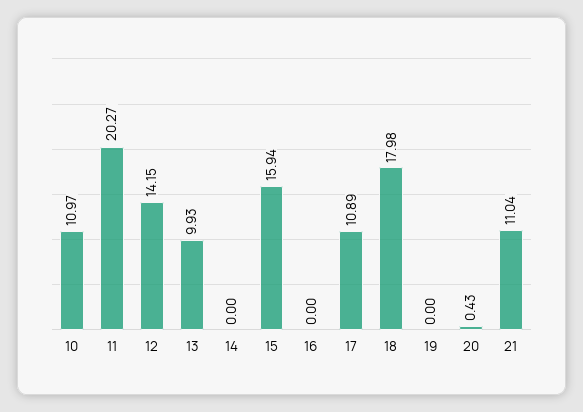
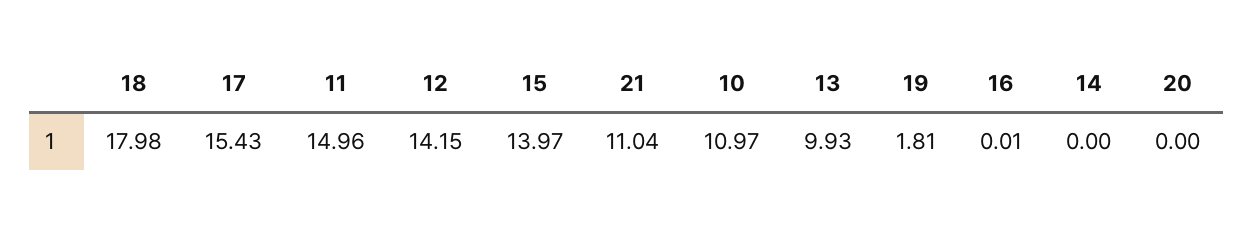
11: 20.27 -> 14.96
15: 15.94 -> 13.97
16: 0 -> 0.01
17: 10.89 -> 15.43
19: 0 -> 1.81
20: 0.43 -> 0

